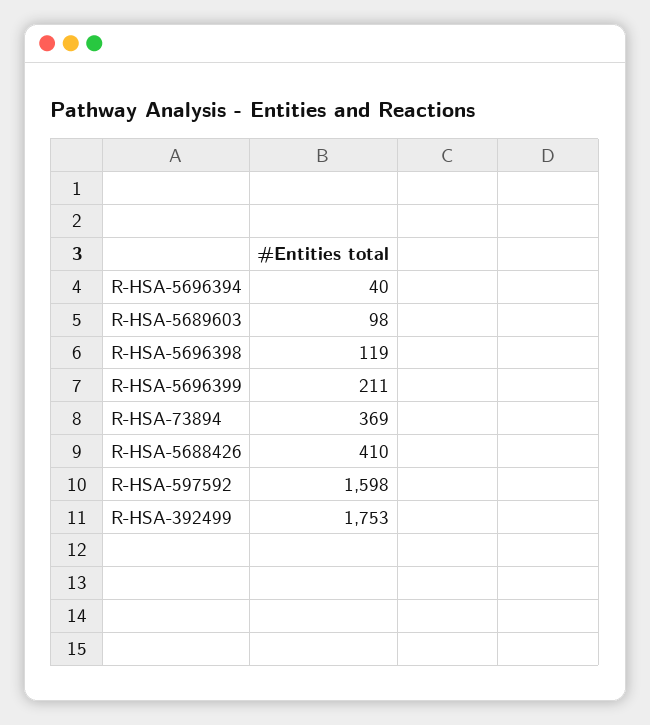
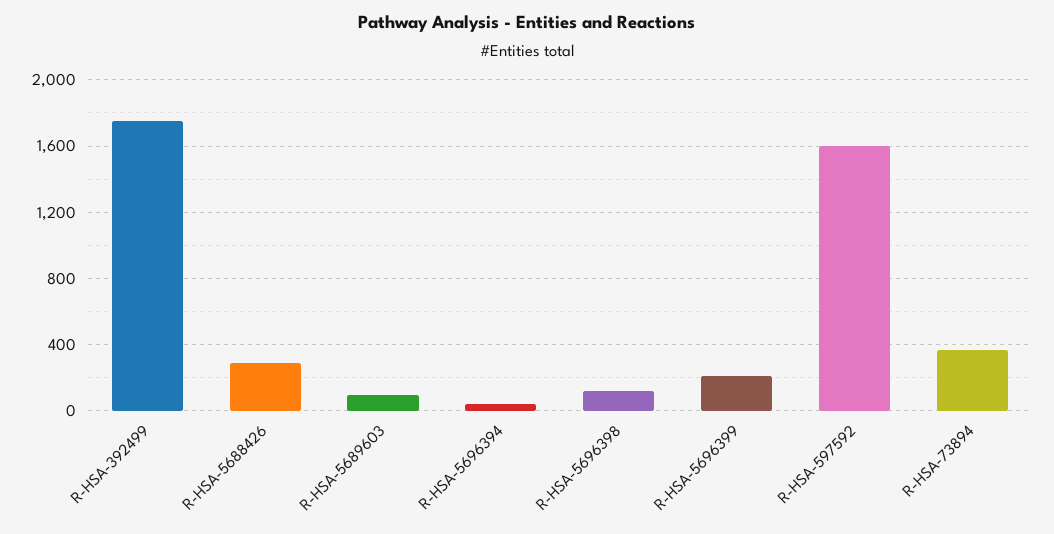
R-HSA-5688426: 410 -> 300

